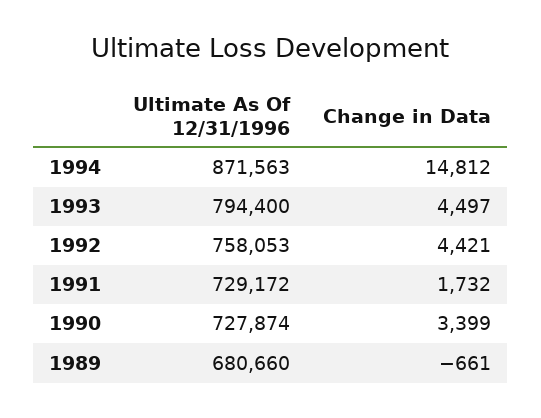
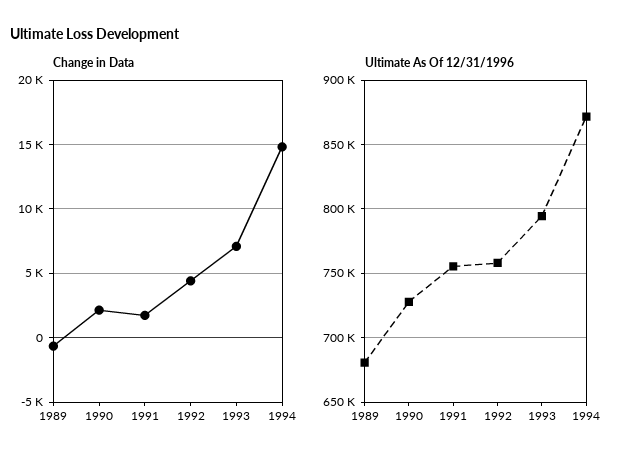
Change in Data, 1993: 4497 -> 7000
Ultimate As Of 12/31/1996, 1991: 729172 -> 755000
Change in Data, 1990: 3399 -> 2000

